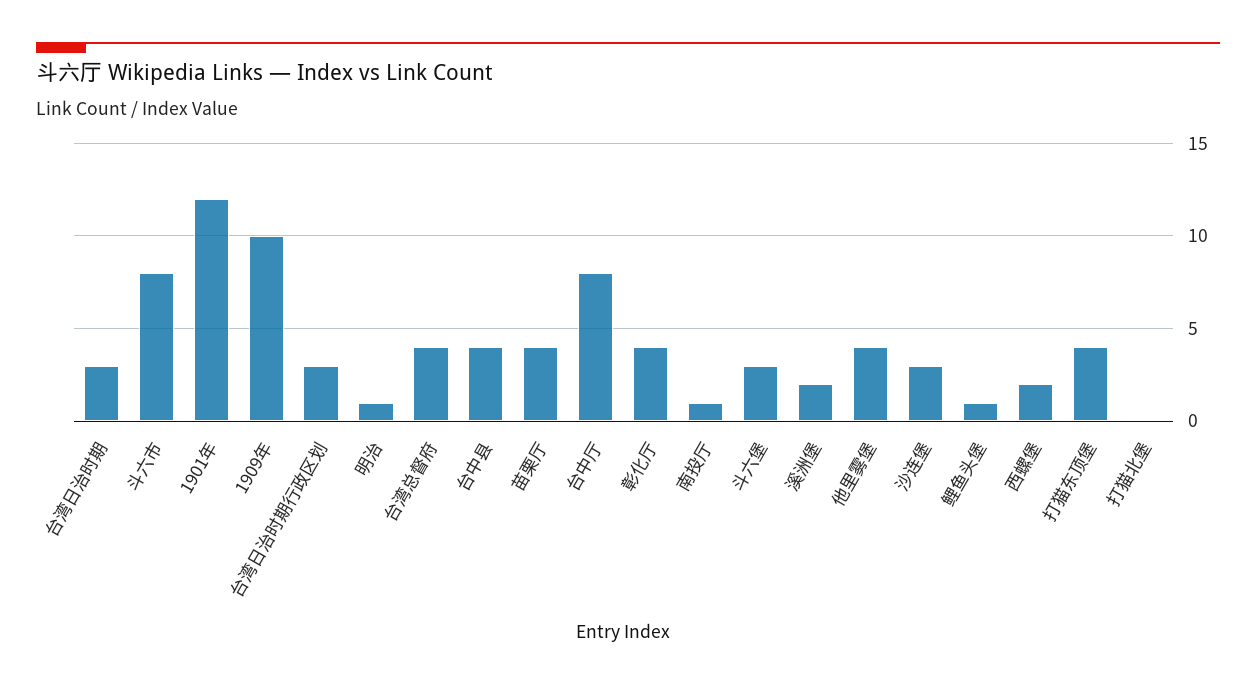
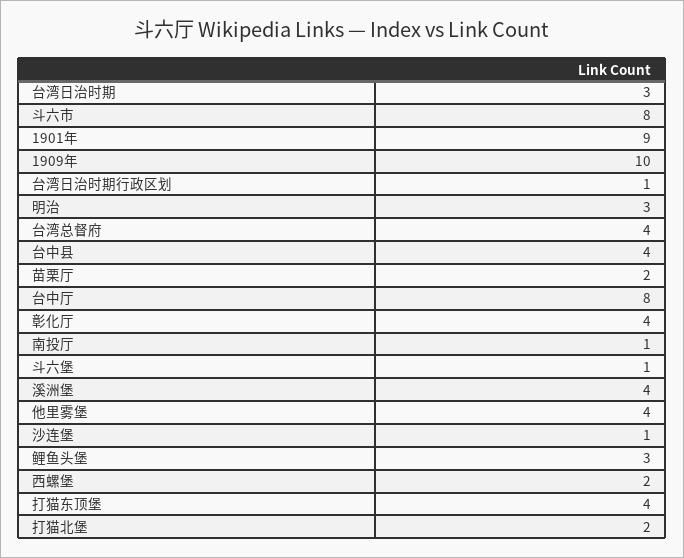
1901年: 12 -> 9
台湾日治时期行政区划: 3 -> 1
明治: 1 -> 3
苗栗厅: 4 -> 2
斗六堡: 3 -> 1
溪洲堡: 2 -> 4
沙连堡: 3 -> 1
鲤鱼头堡: 1 -> 3
打猫北堡: 0 -> 2

